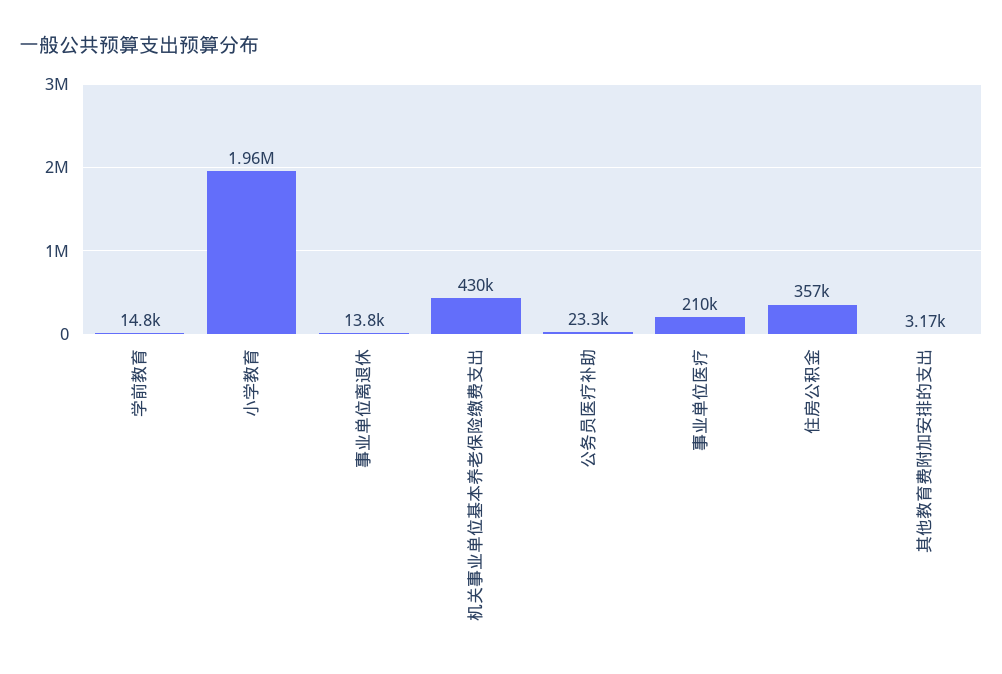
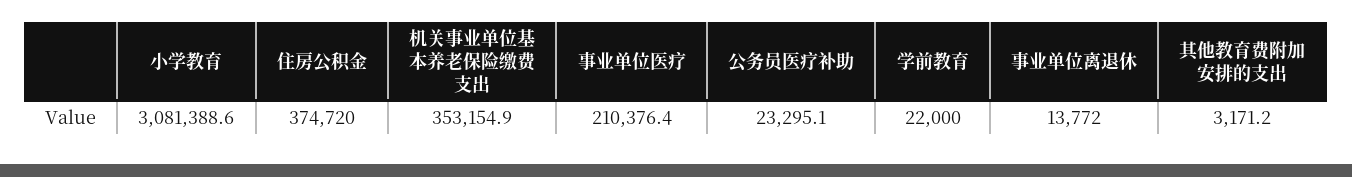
学前教育: 14800 -> 22000
小学教育: 1960000 -> 3081388.6
机关事业单位基本养老保险缴费支出: 430000 -> 353154.9
住房公积金: 357000 -> 374720

